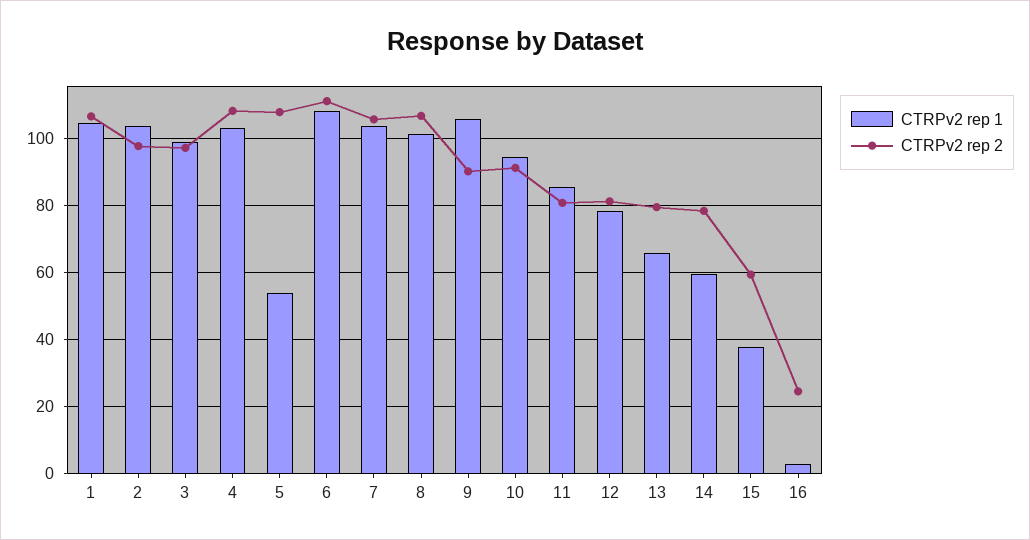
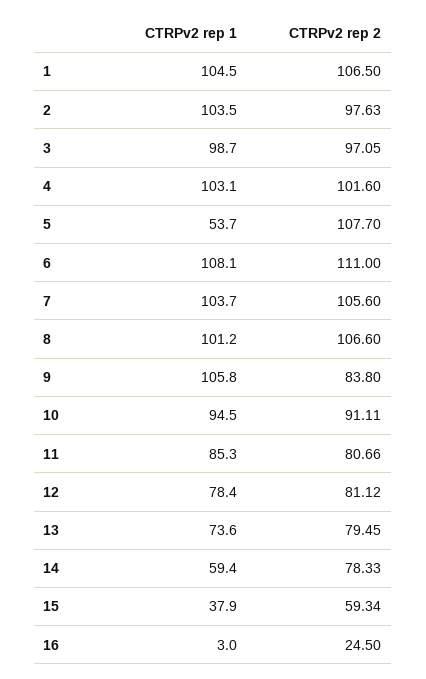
CTRPv2 rep 2, 4: 108 -> 101.6
CTRPv2 rep 2, 9: 90 -> 83.8
CTRPv2 rep 1, 13: 66 -> 73.6

